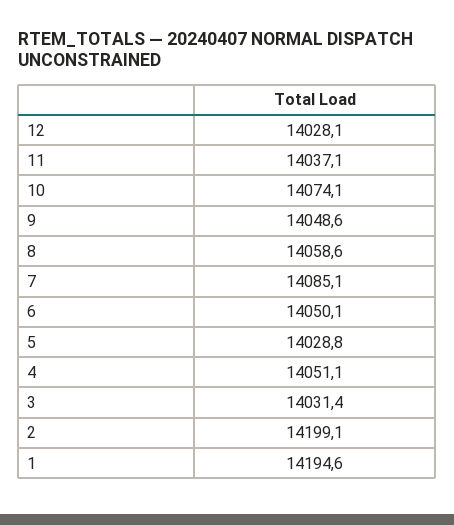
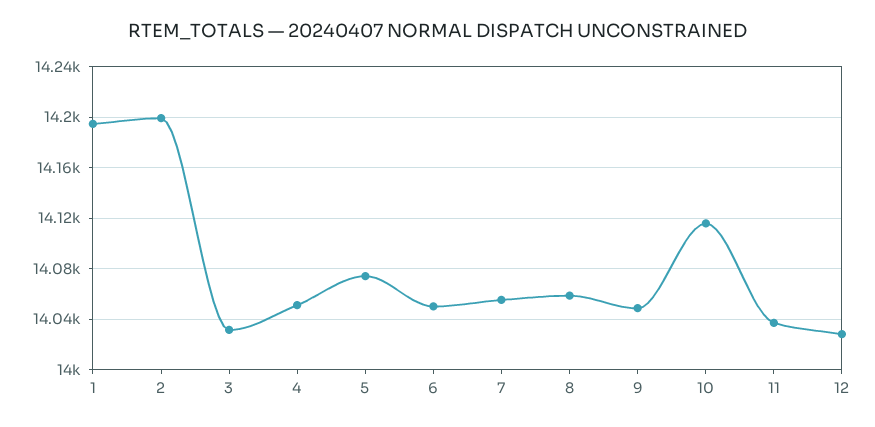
10: 14074.1 -> 14115
7: 14085.1 -> 14055
5: 14028.8 -> 14075

